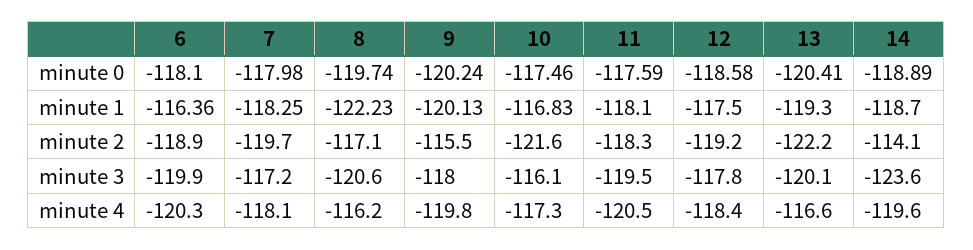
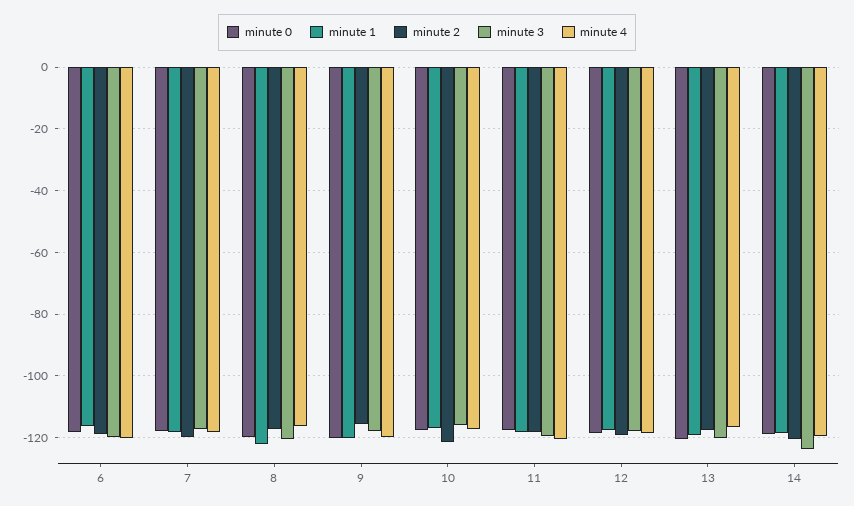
minute 2, 13: -122.2 -> -118
minute 2, 14: -114.1 -> -120

